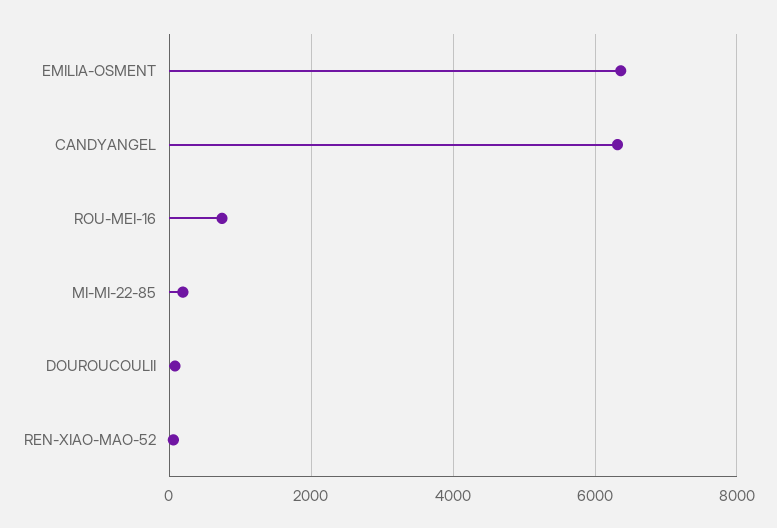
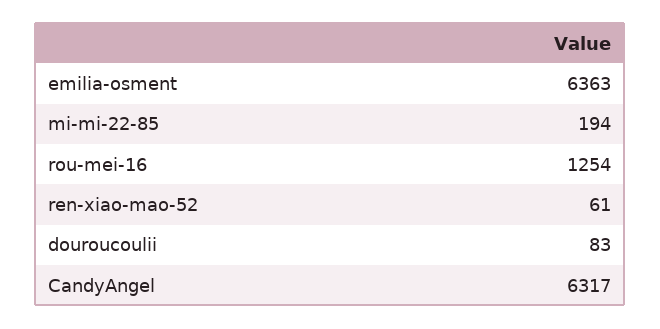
ROU-MEI-16: 800 -> 1254

